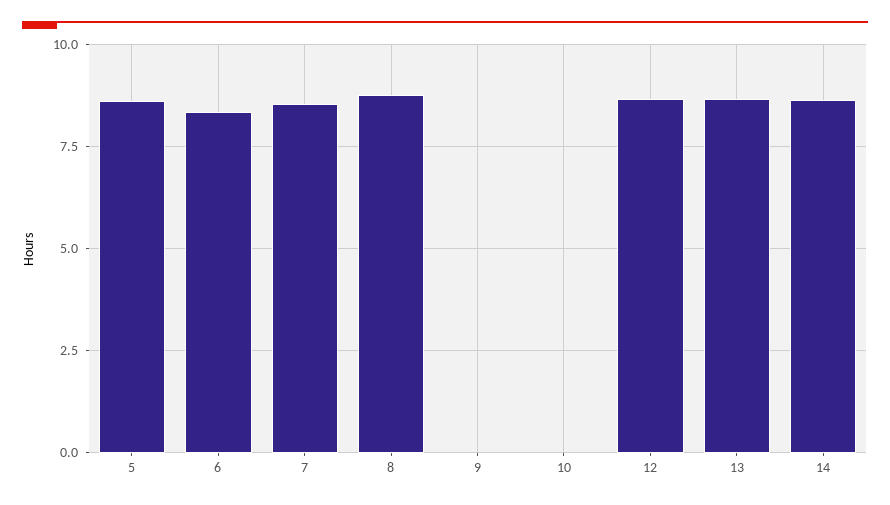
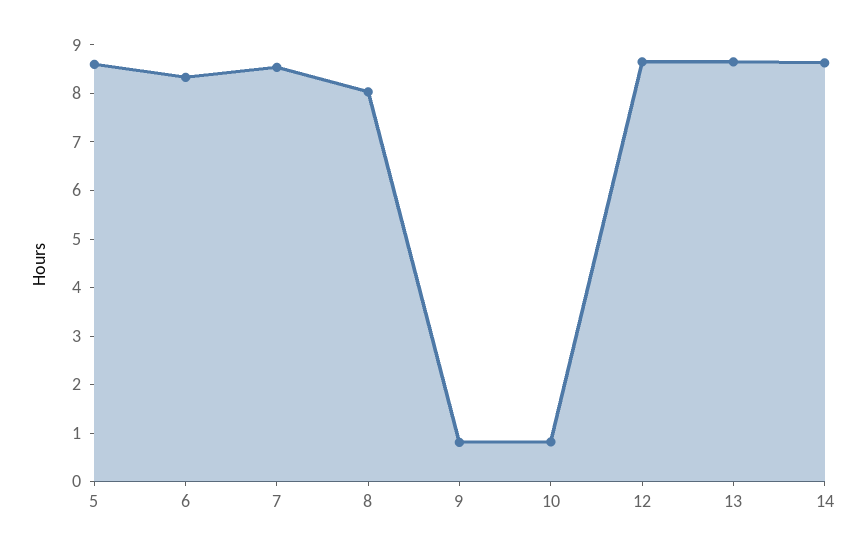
8: 8.75 -> 8
9: 0 -> 0.8
10: 0 -> 0.8

